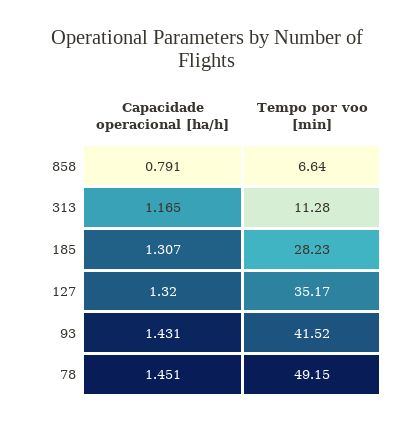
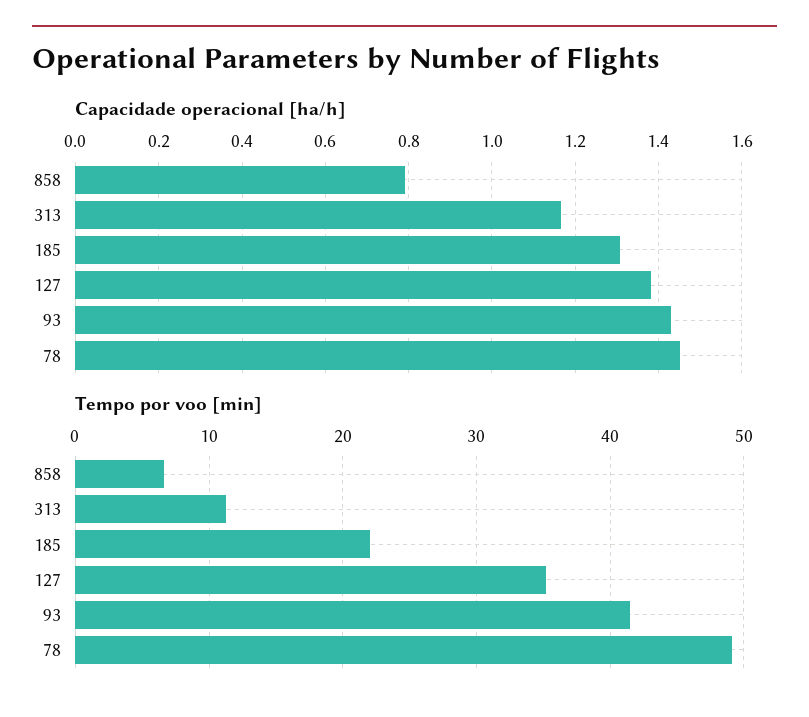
Tempo por voo [min], 185: 28.23 -> 22
Capacidade operacional [ha/h], 127: 1.32 -> 1.38

